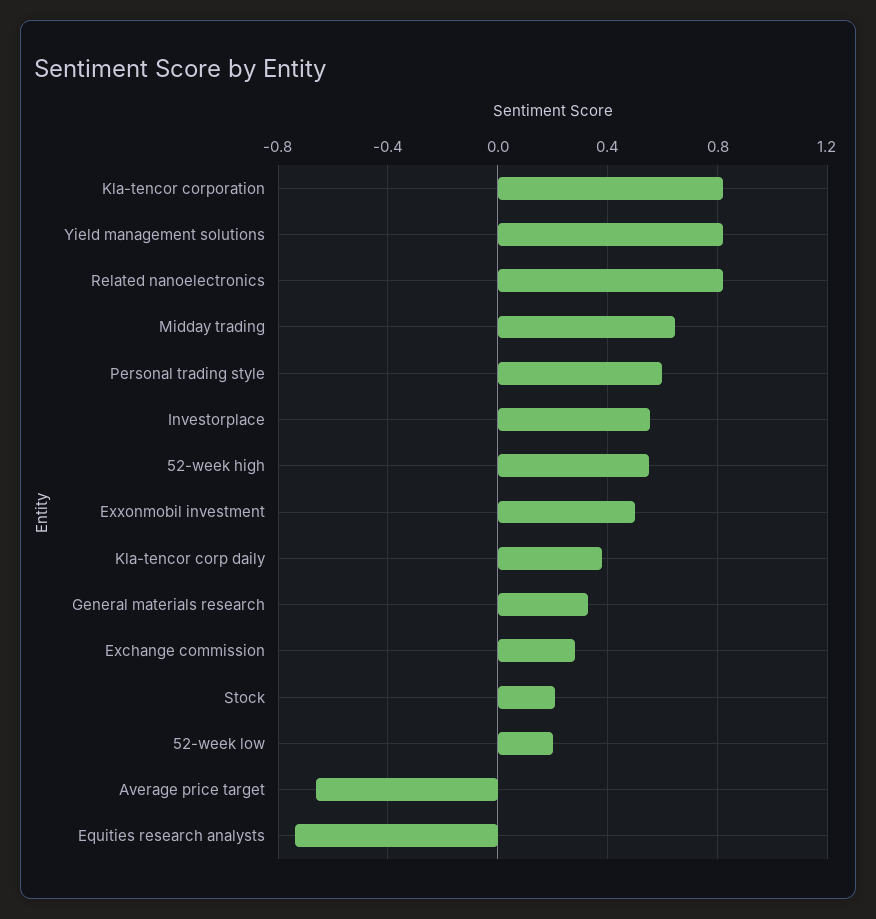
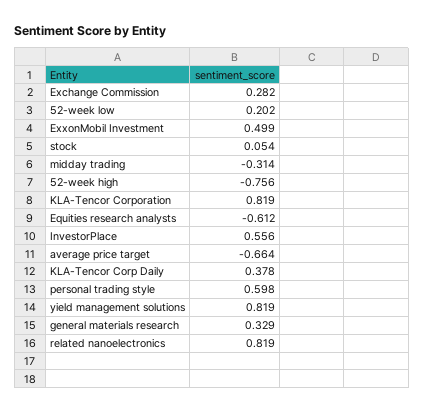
Midday trading: 0.65 -> -0.314
52-week high: 0.55 -> -0.756
Stock: 0.2 -> 0.054
Equities research analysts: -0.75 -> -0.612

